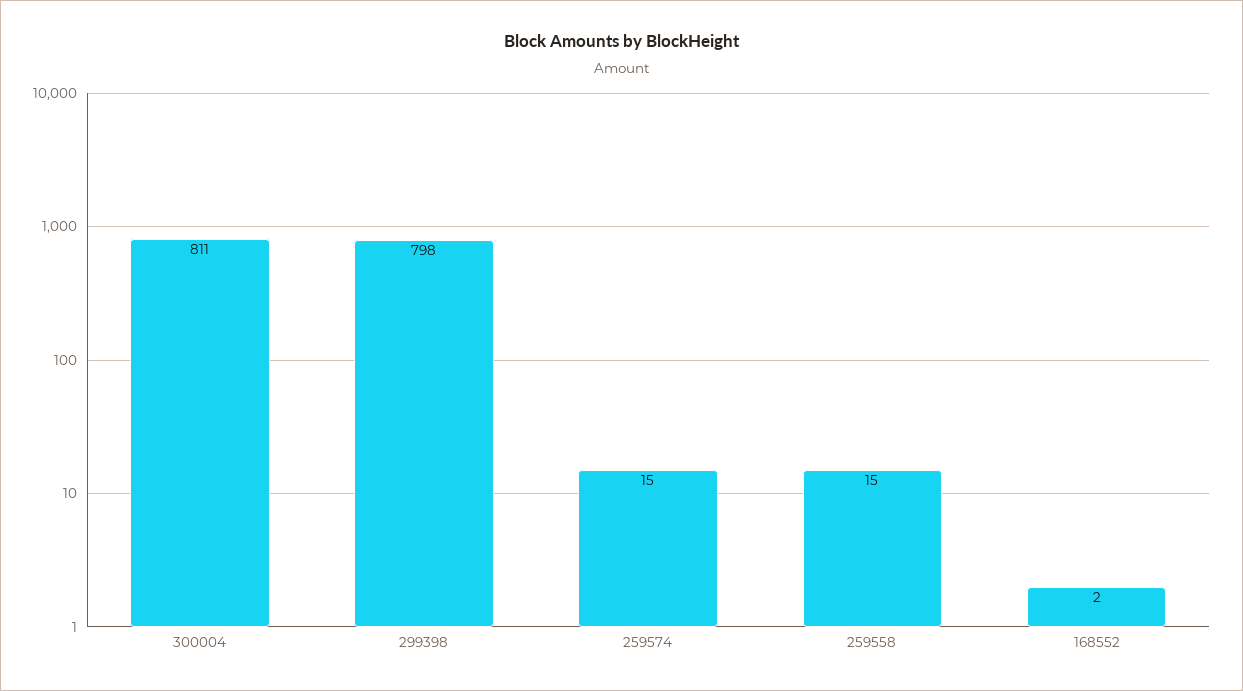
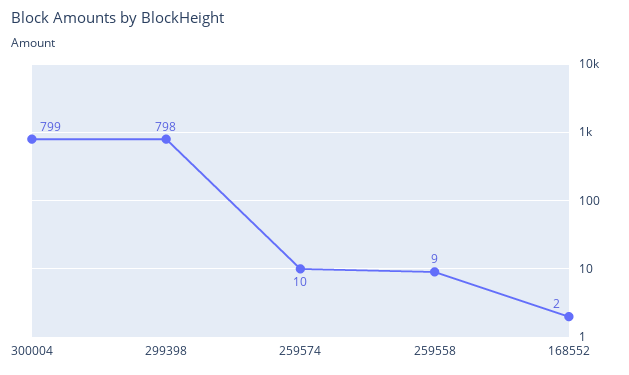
300004: 811 -> 799
259574: 15 -> 10
259558: 15 -> 9

